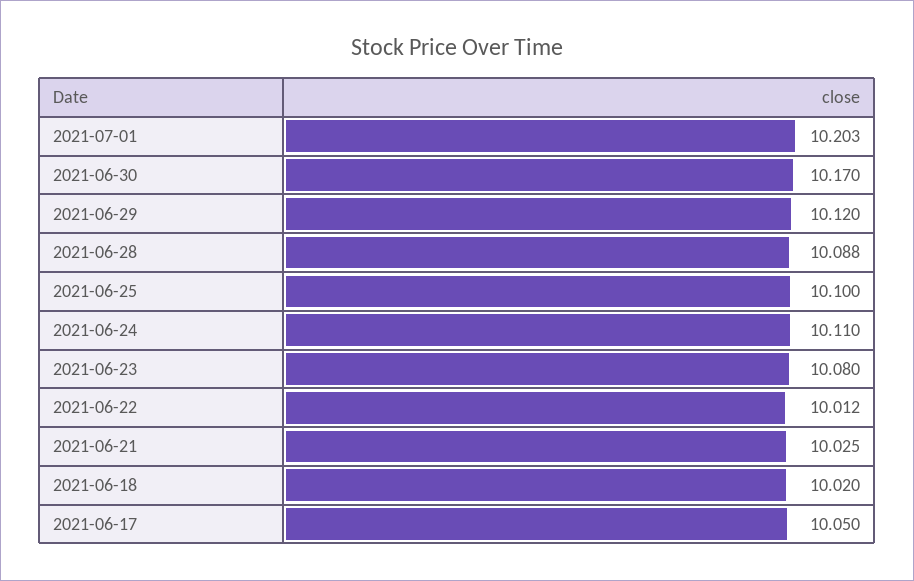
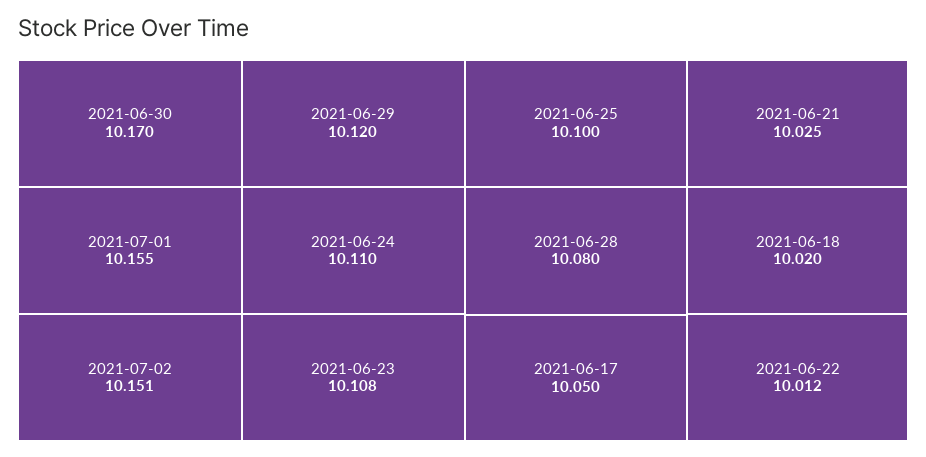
2021-07-01: 10.203 -> 10.155
2021-06-28: 10.088 -> 10.08
2021-06-23: 10.08 -> 10.108
2021-07-02: none -> 10.151

